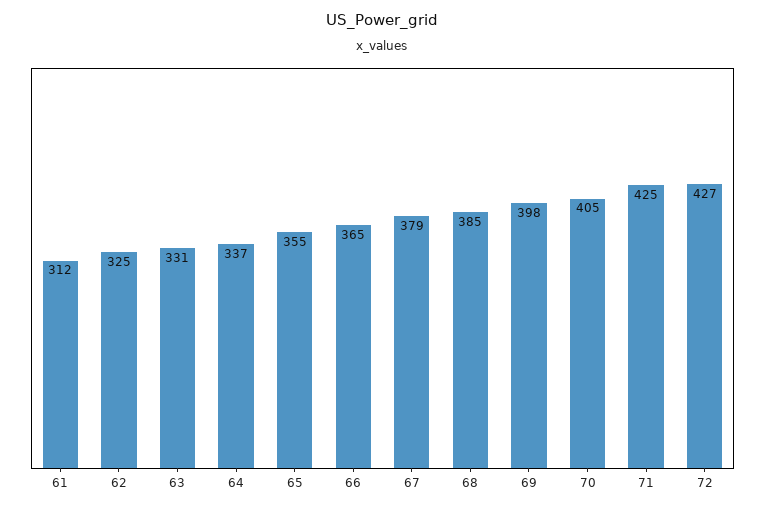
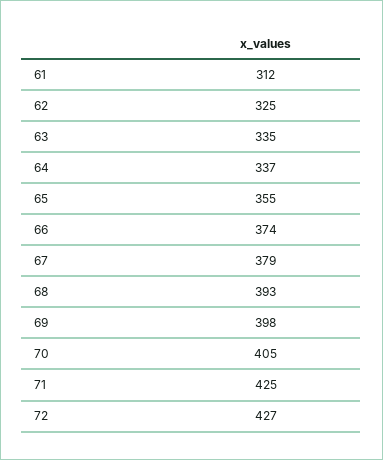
63: 331 -> 335
66: 365 -> 374
68: 385 -> 393

